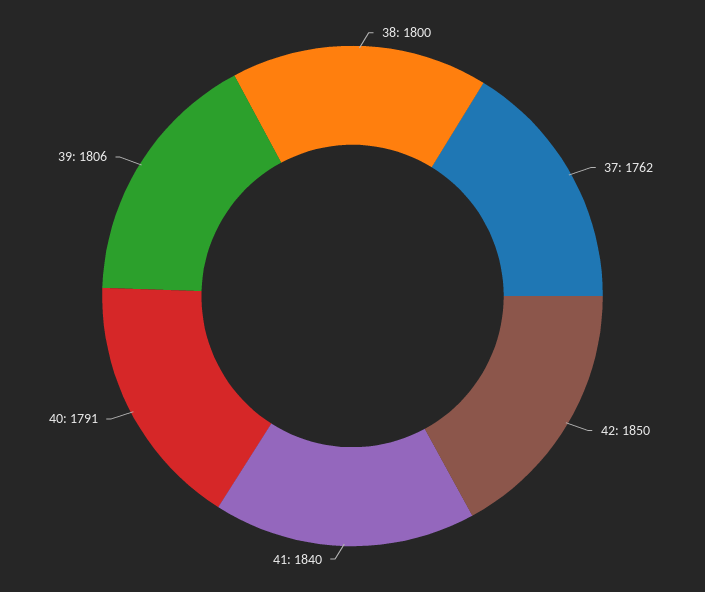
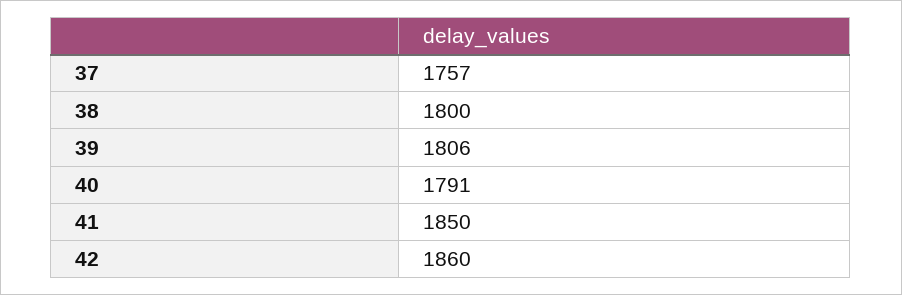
37: 1762 -> 1757
42: 1850 -> 1860
41: 1840 -> 1850

